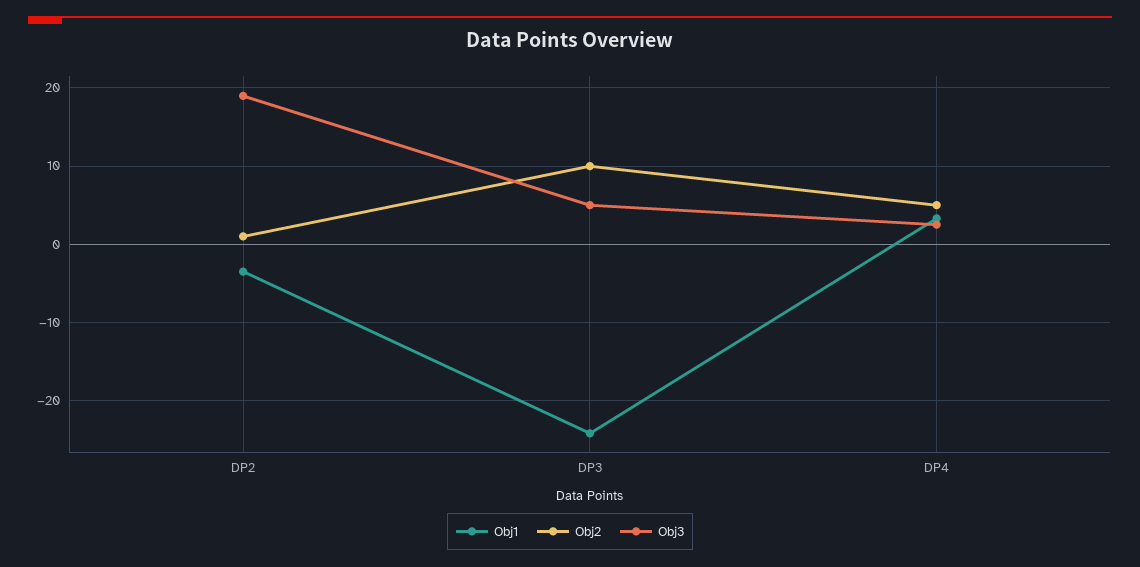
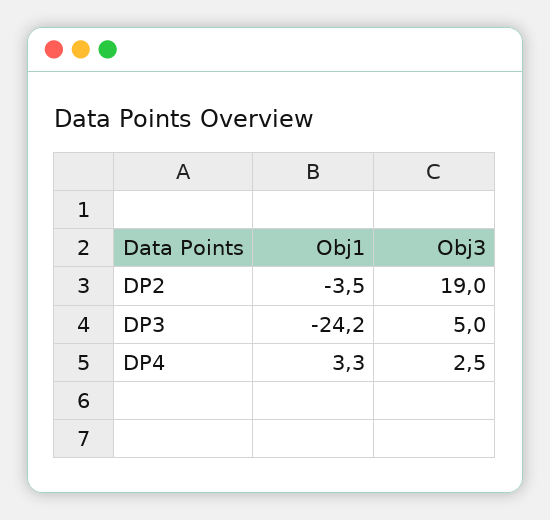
Obj2, DP2: 1 -> none
Obj2, DP3: 10 -> none
Obj2, DP4: 5 -> none

